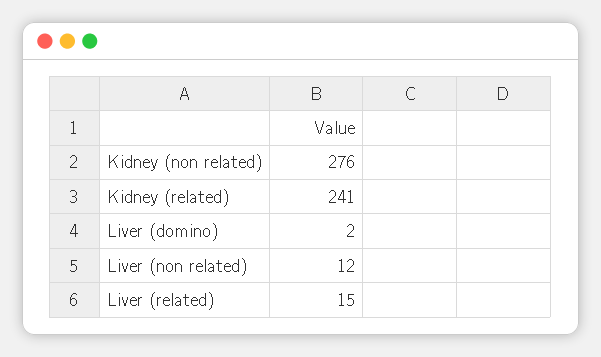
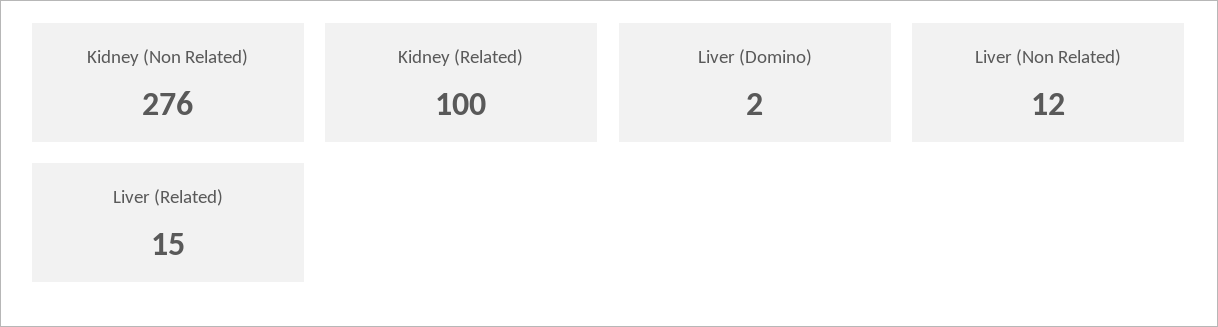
Kidney (related): 241 -> 100

